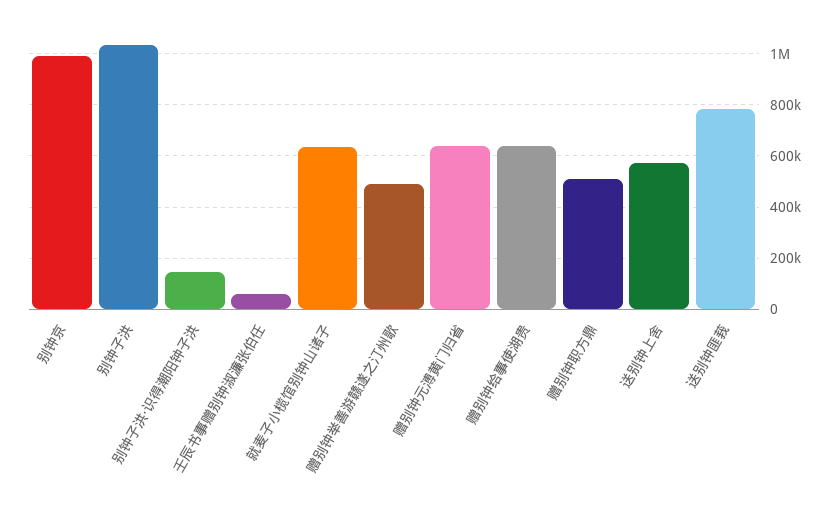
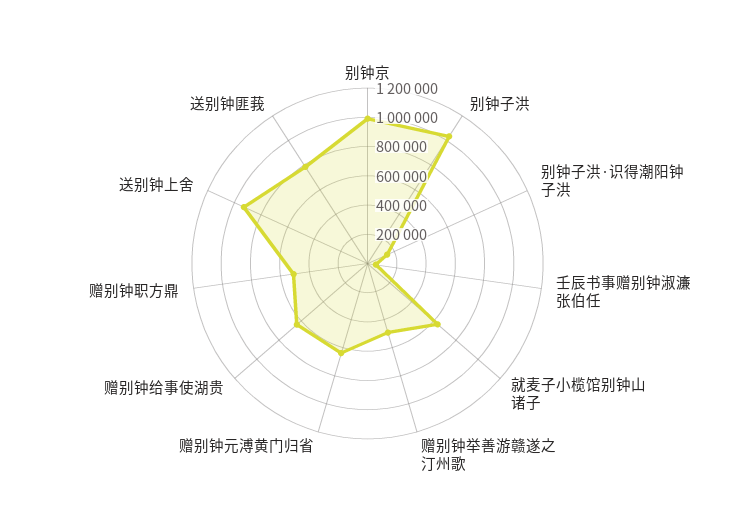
送别钟上舍: 575000 -> 900000

